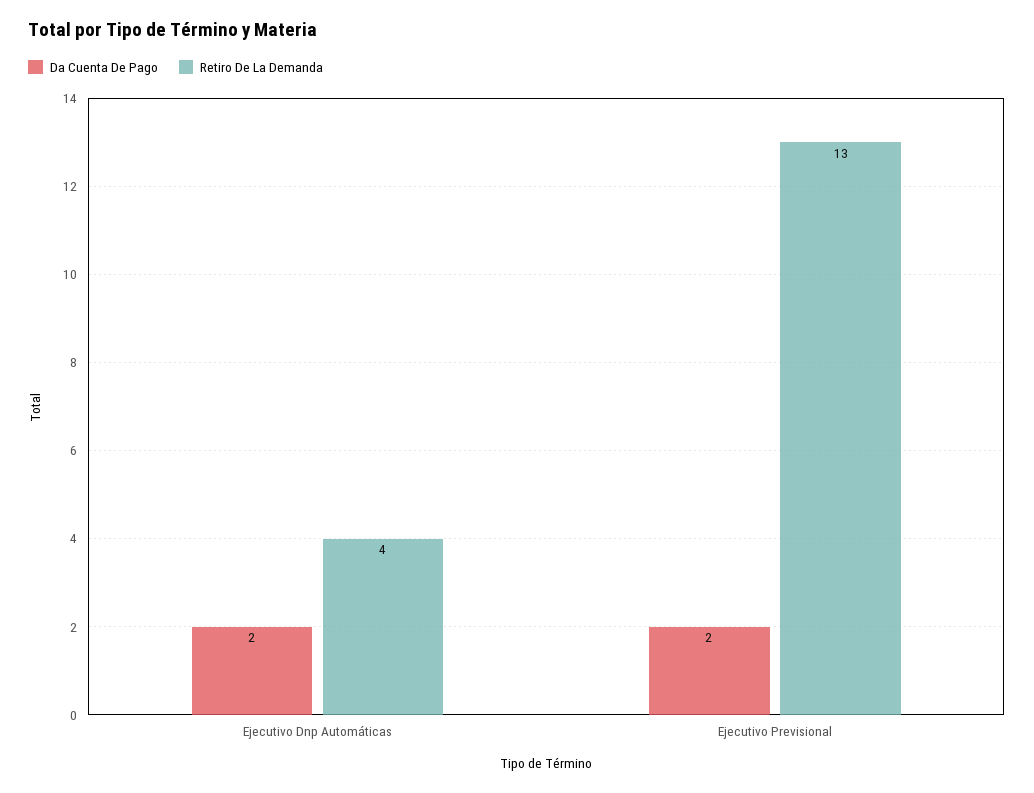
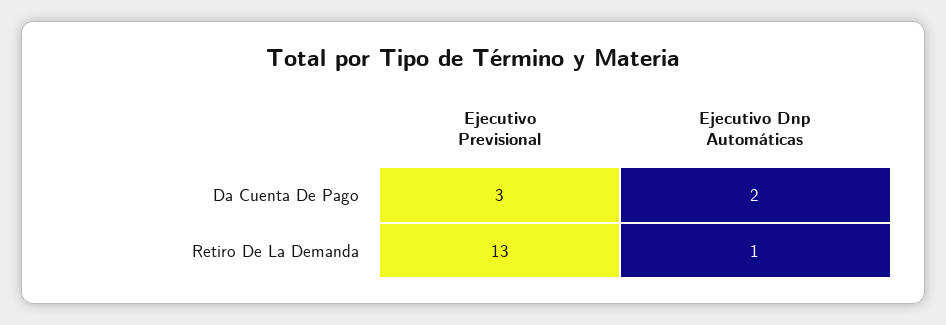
Retiro De La Demanda, Ejecutivo Dnp Automáticas: 4 -> 1
Da Cuenta De Pago, Ejecutivo Previsional: 2 -> 3

